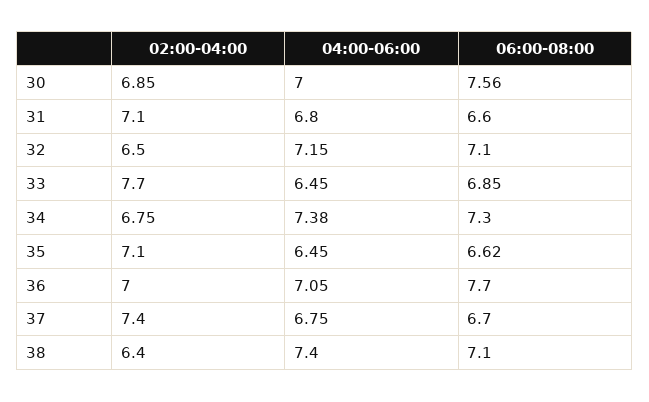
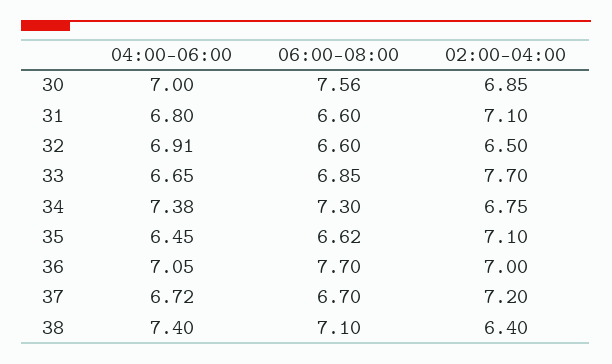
04:00-06:00, 32: 7.15 -> 6.91
06:00-08:00, 32: 7.1 -> 6.6
04:00-06:00, 33: 6.45 -> 6.65
02:00-04:00, 37: 7.4 -> 7.2
04:00-06:00, 37: 6.75 -> 6.72

